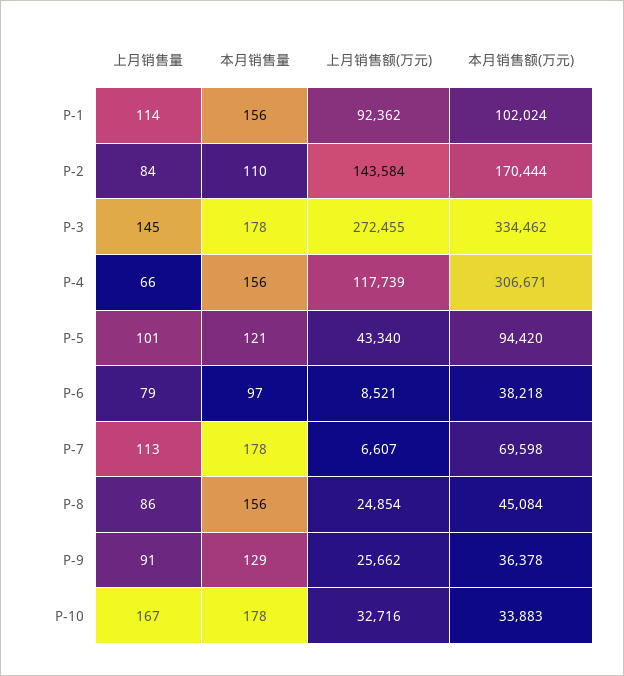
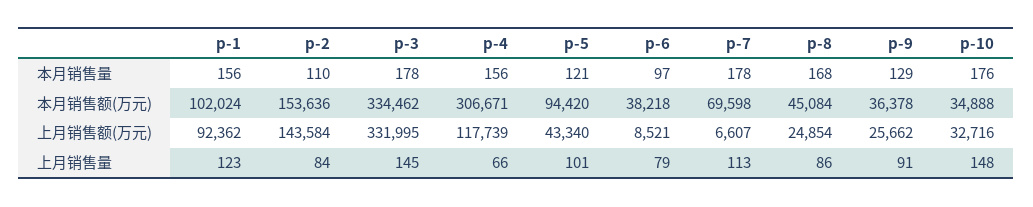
上月销售量, P-1: 114 -> 123
本月销售额(万元), P-2: 170444 -> 153636
上月销售额(万元), P-3: 272455 -> 331995
本月销售量, P-8: 156 -> 168
上月销售量, P-10: 167 -> 148
本月销售量, P-10: 178 -> 176
本月销售额(万元), P-10: 33883 -> 34888

